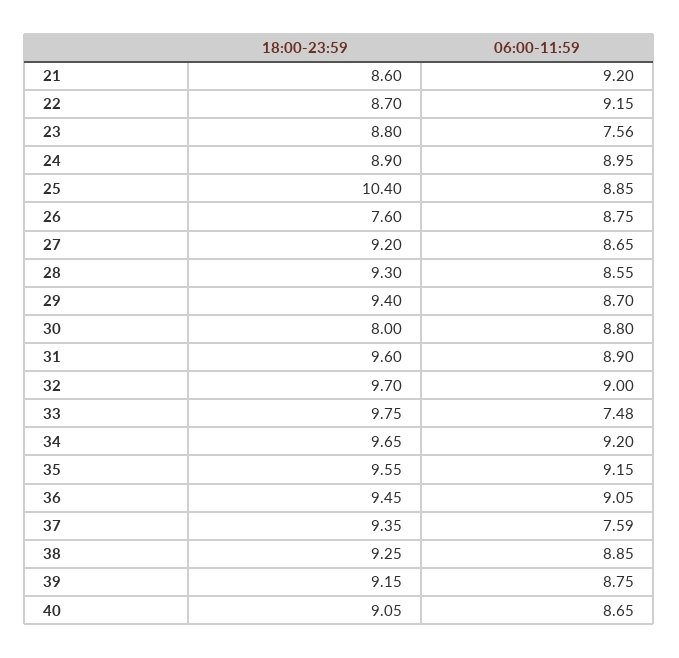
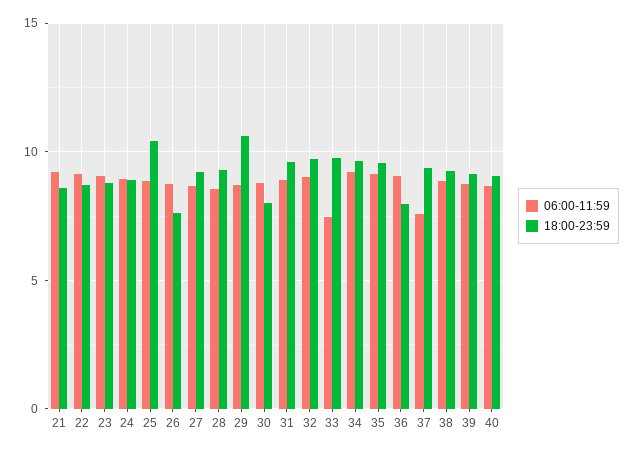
06:00-11:59, 23: 7.56 -> 9
18:00-23:59, 29: 9.4 -> 10.5
18:00-23:59, 36: 9.45 -> 8

